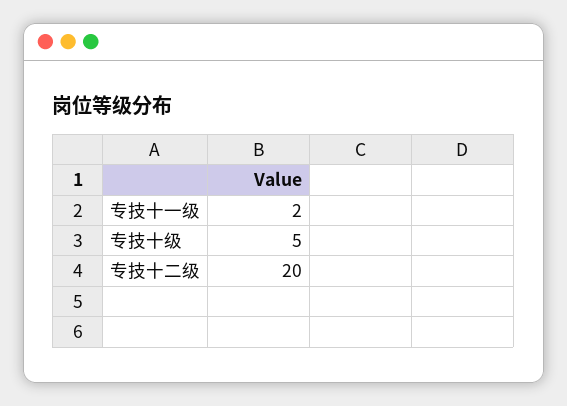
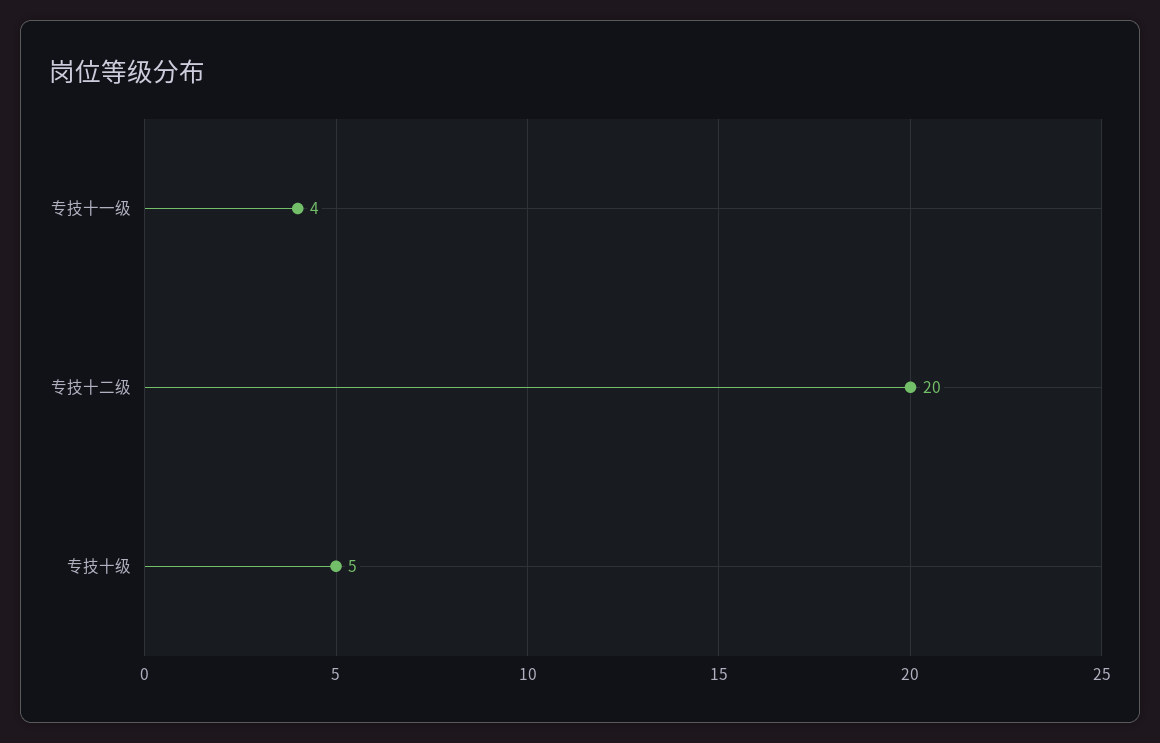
专技十一级: 2 -> 4

